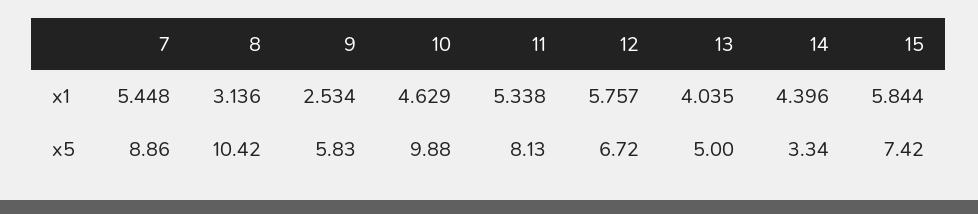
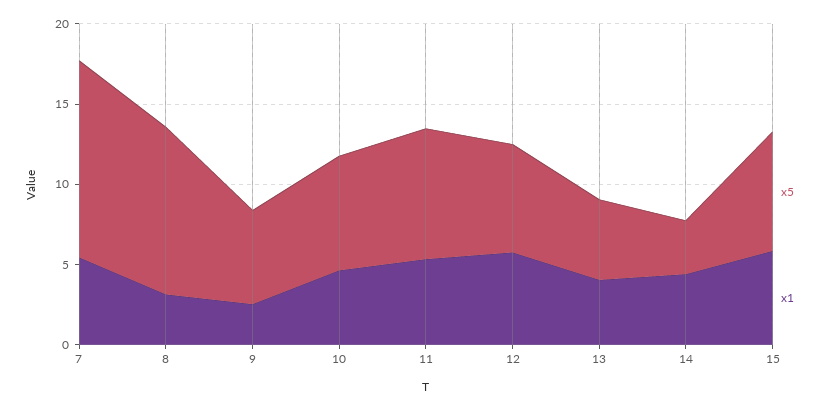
x5, 7: 8.86 -> 12
x5, 10: 9.88 -> 7

